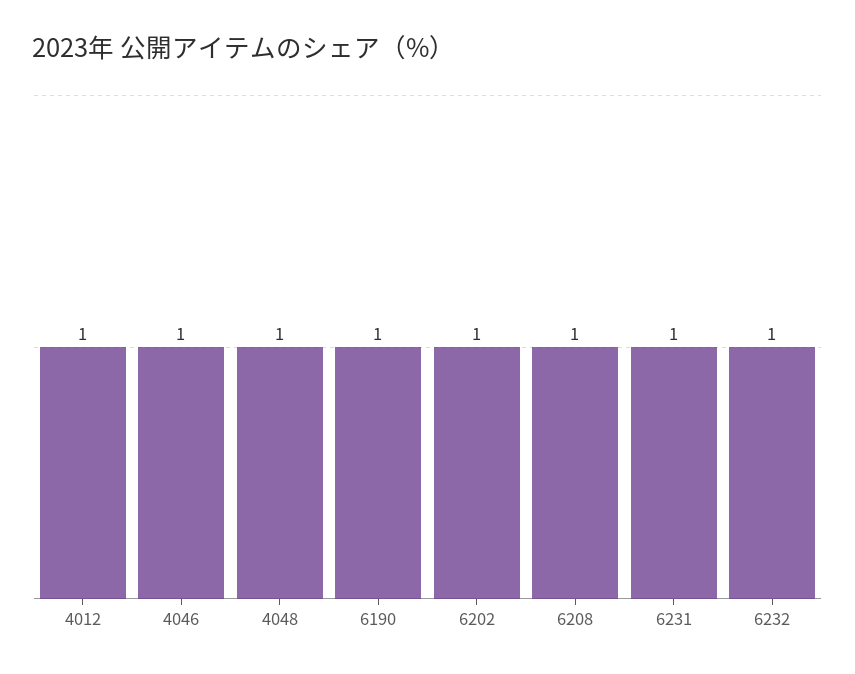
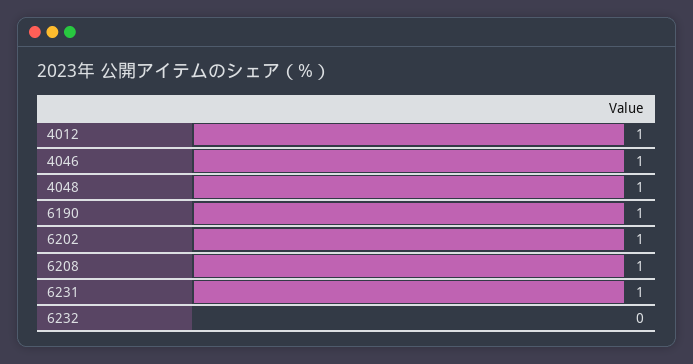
6232: 1 -> 0

